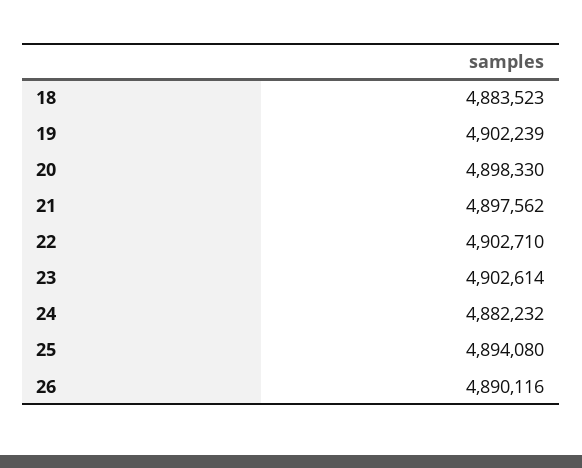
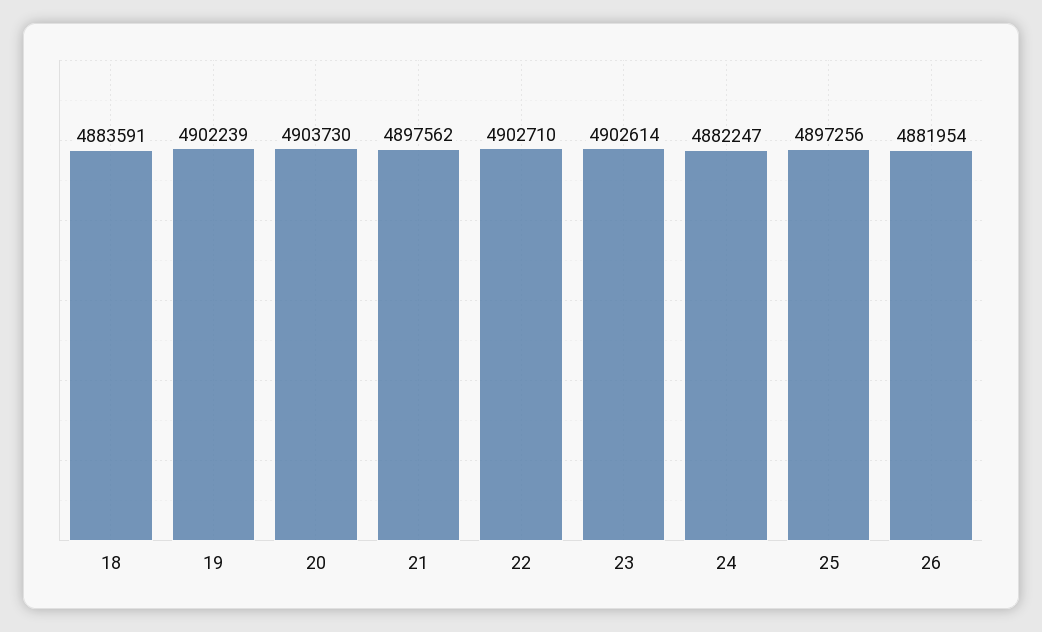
18: 4883523 -> 4883591
20: 4898330 -> 4903730
24: 4882232 -> 4882247
25: 4894080 -> 4897256
26: 4890116 -> 4881954

